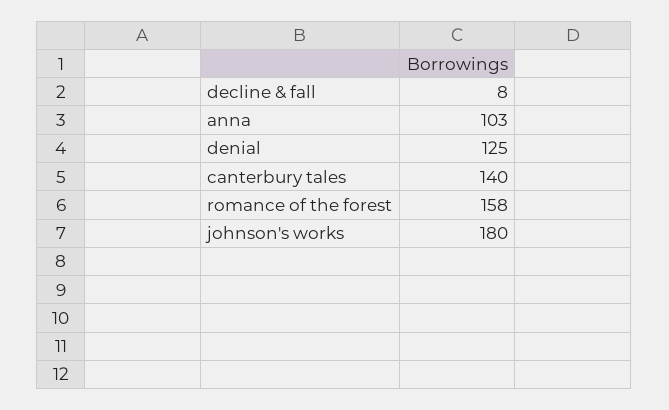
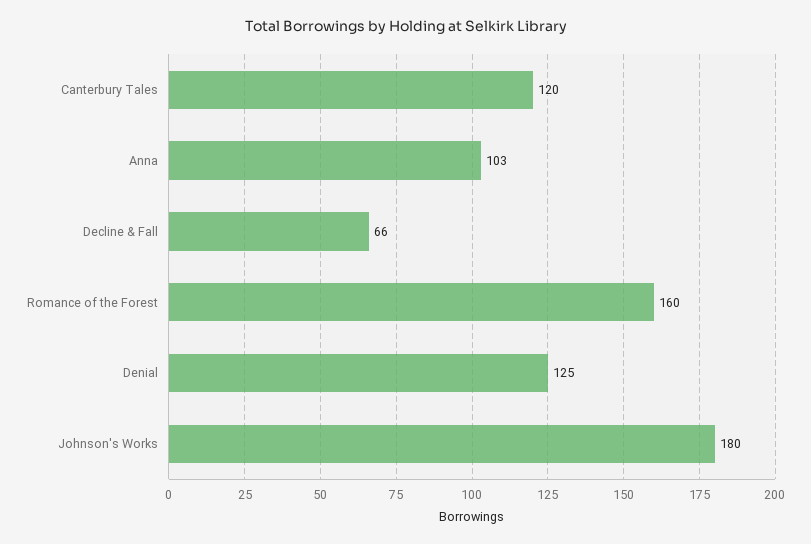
decline & fall: 8 -> 66
canterbury tales: 140 -> 120
romance of the forest: 158 -> 160

